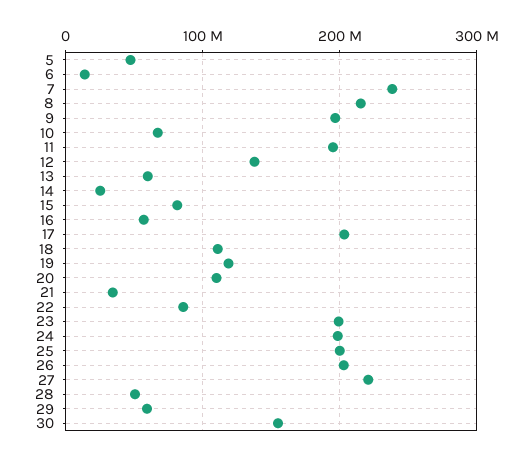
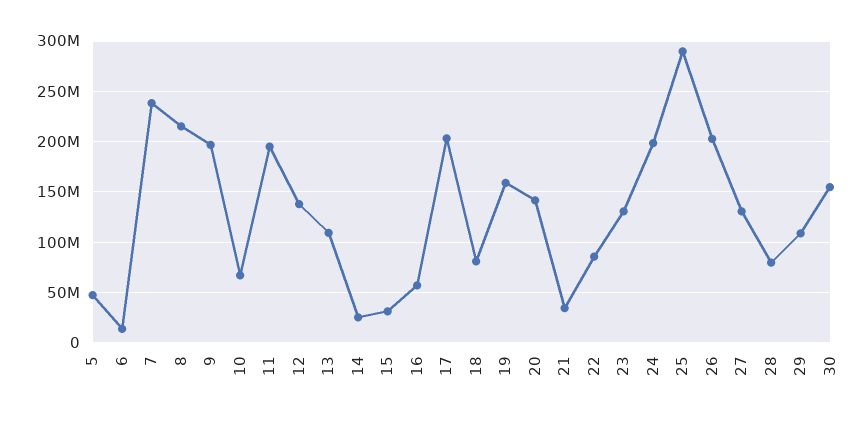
13: 60000000 -> 110000000
15: 80000000 -> 30000000
18: 110000000 -> 80000000
19: 120000000 -> 160000000
20: 110000000 -> 140000000
23: 200000000 -> 130000000
25: 200000000 -> 290000000
27: 220000000 -> 130000000
28: 50000000 -> 80000000
29: 60000000 -> 110000000

